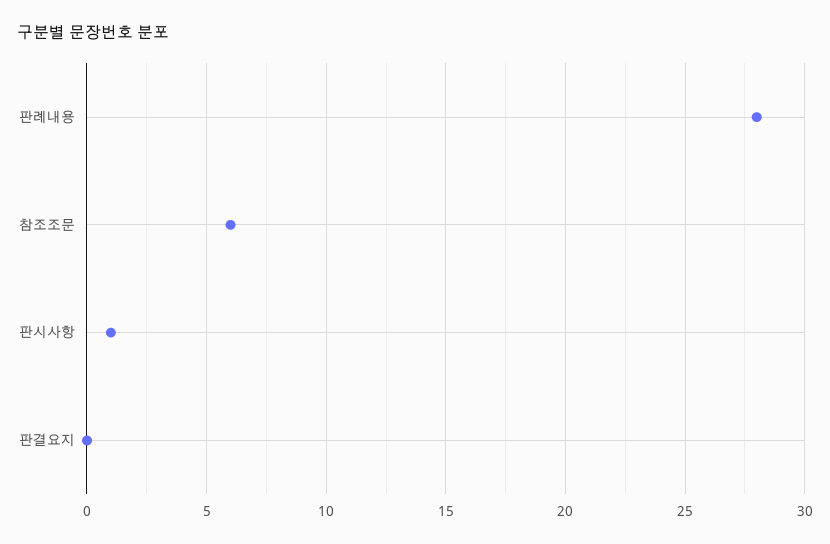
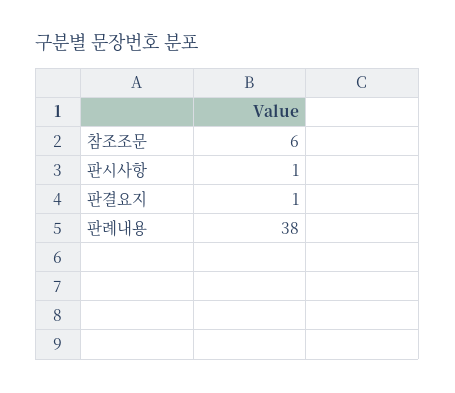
판례내용: 28 -> 38
판결요지: 0 -> 1

